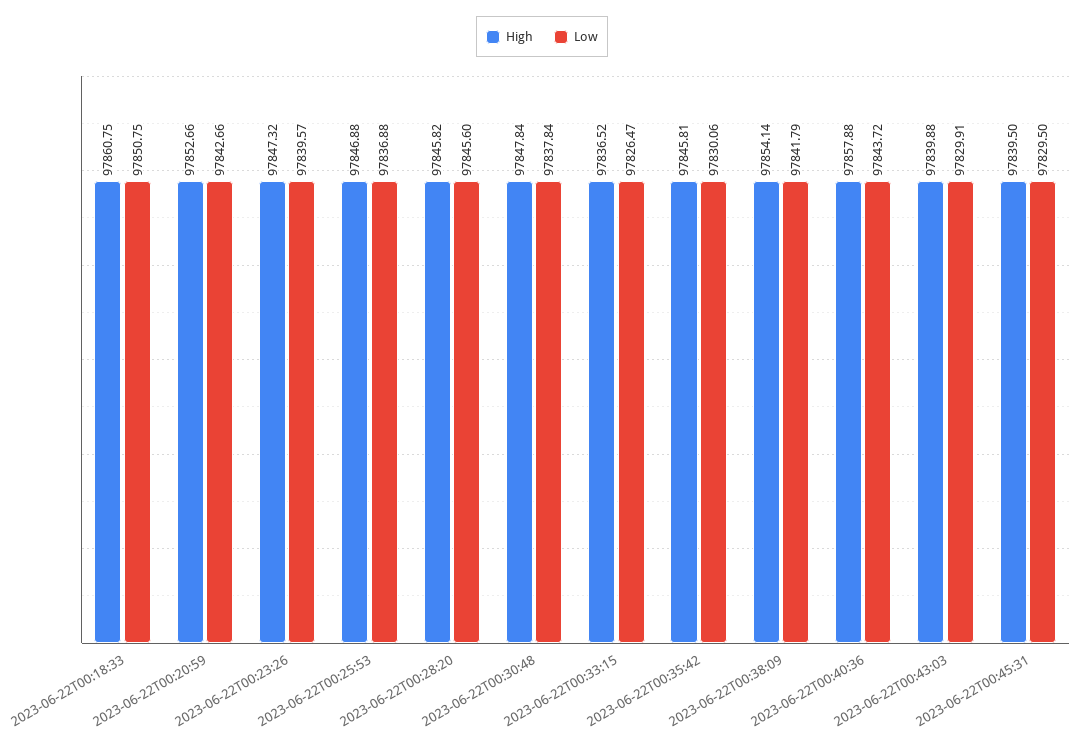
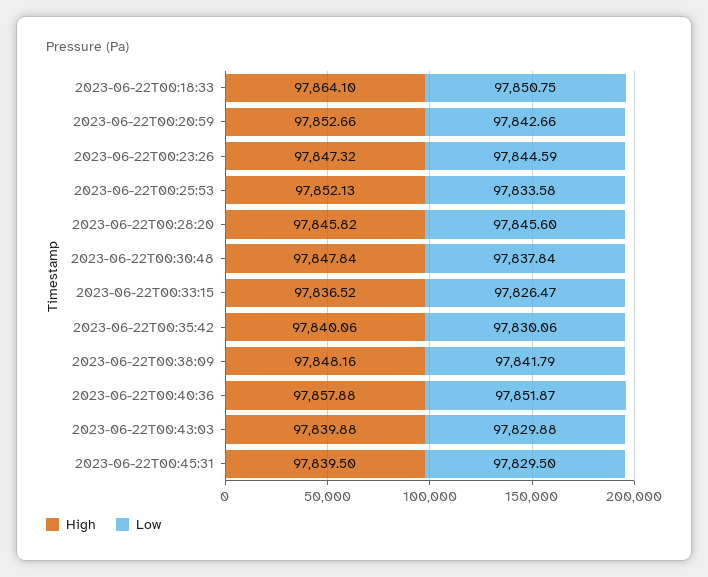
High, 2023-06-22T00:18:33: 97860.75 -> 97864.1
Low, 2023-06-22T00:23:26: 97839.57 -> 97844.59
High, 2023-06-22T00:25:53: 97846.88 -> 97852.13
Low, 2023-06-22T00:25:53: 97836.88 -> 97833.58
High, 2023-06-22T00:35:42: 97845.81 -> 97840.06
High, 2023-06-22T00:38:09: 97854.14 -> 97848.16
Low, 2023-06-22T00:40:36: 97843.72 -> 97851.87
Low, 2023-06-22T00:43:03: 97829.91 -> 97829.88

